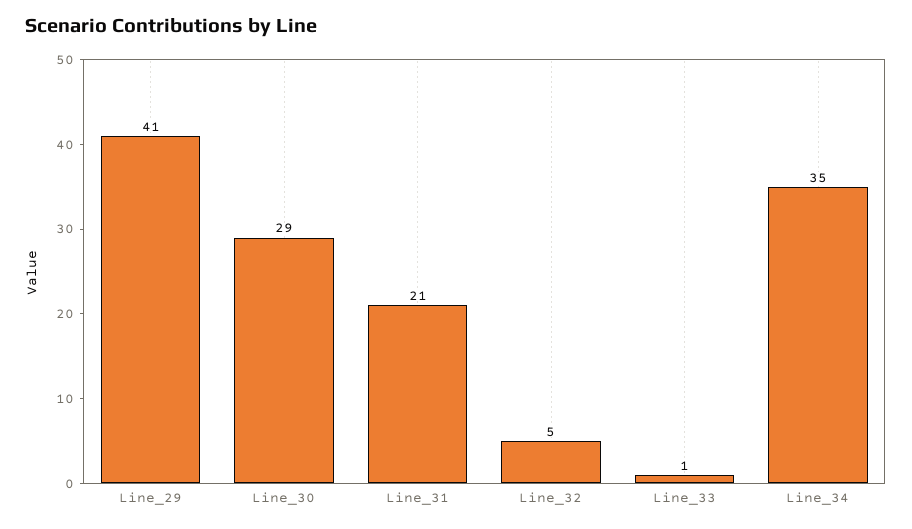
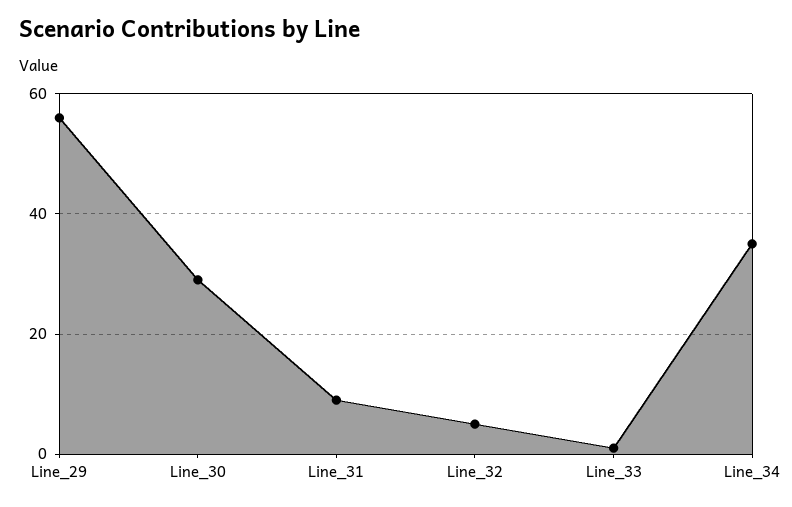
Line_29: 41 -> 55
Line_31: 21 -> 10

